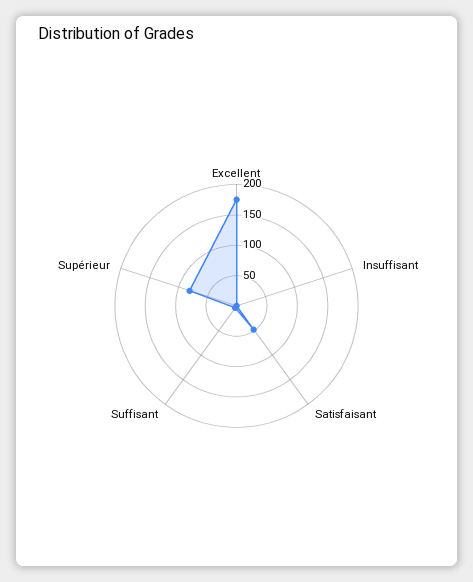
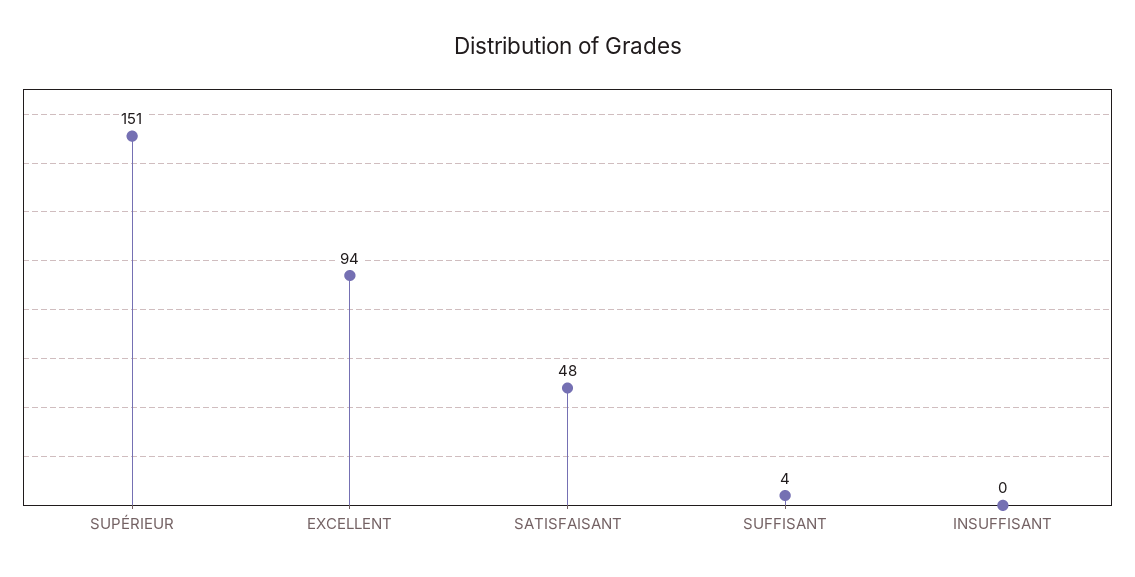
Excellent: 175 -> 94
Supérieur: 75 -> 151

